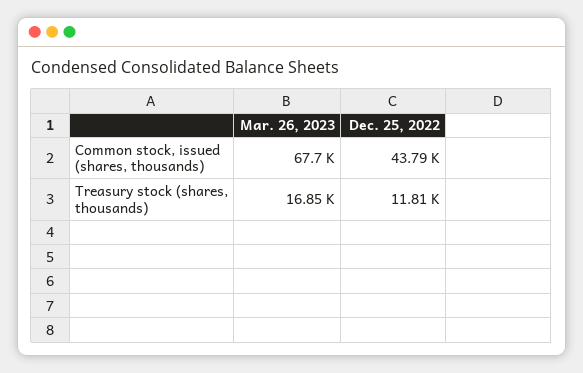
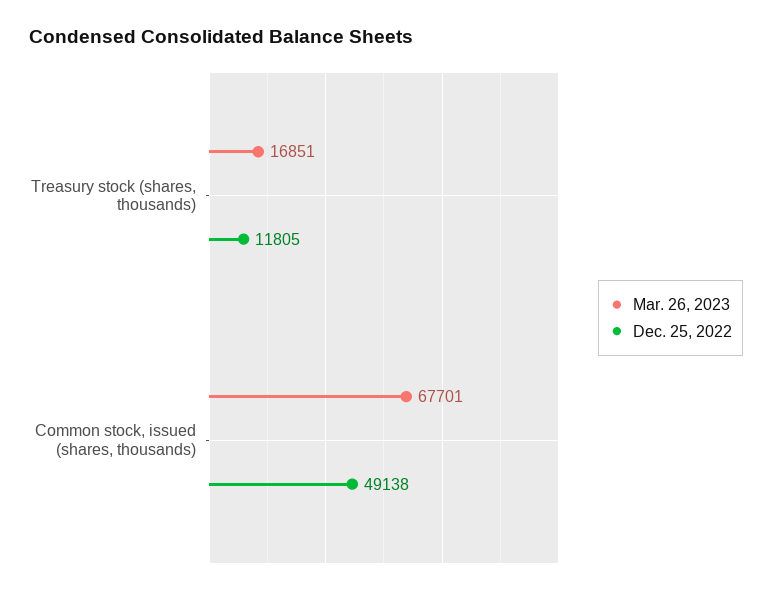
Dec. 25, 2022, Common stock, issued (shares, thousands): 43790 -> 49138

